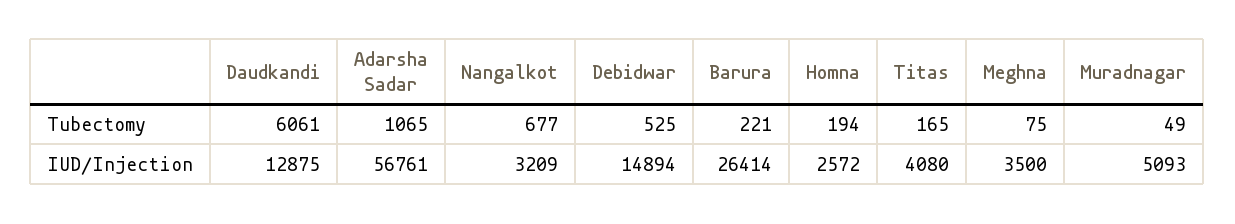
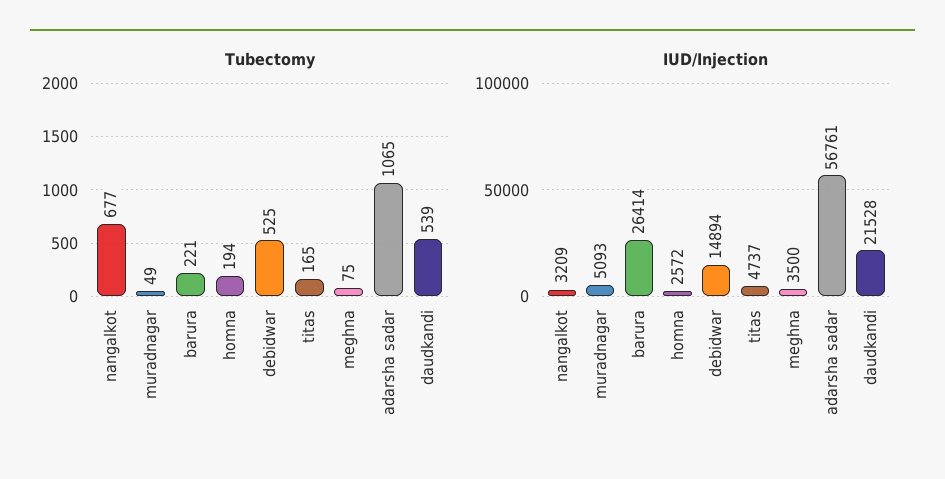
Tubectomy, Daudkandi: 6061 -> 539
IUD/Injection, Daudkandi: 12875 -> 21528
IUD/Injection, Titas: 4080 -> 4737

